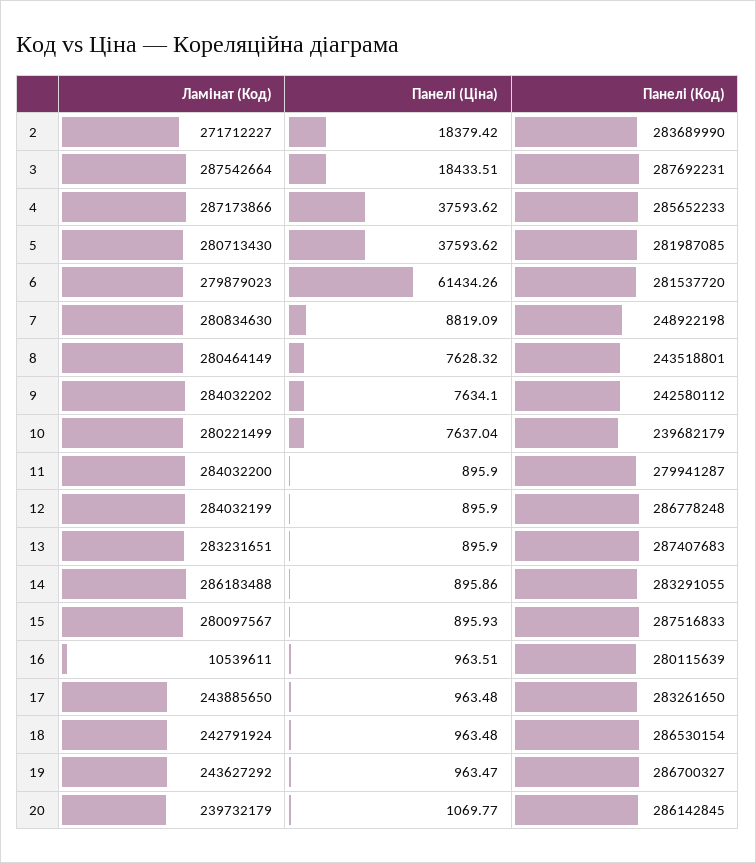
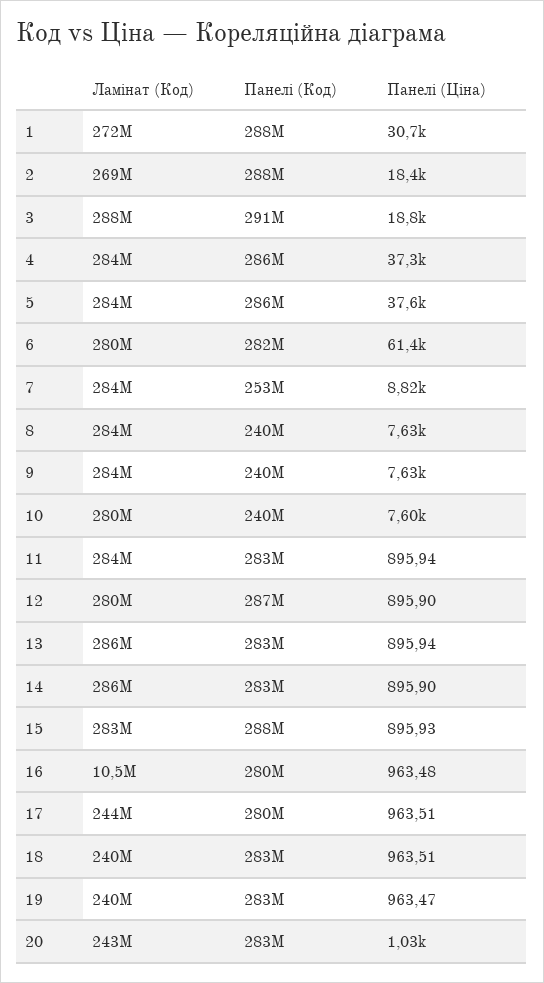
Ламінат (Код), 2: 271712227 -> 269000000
Панелі (Код), 2: 283689990 -> 288000000
Панелі (Ціна), 3: 18433.51 -> 18800
Панелі (Код), 3: 287692231 -> 291000000
Ламінат (Код), 4: 287173866 -> 284000000
Панелі (Ціна), 4: 37593.62 -> 37300
Ламінат (Код), 5: 280713430 -> 284000000
Панелі (Код), 5: 281987085 -> 286000000
Ламінат (Код), 7: 280834630 -> 284000000
Панелі (Код), 7: 248922198 -> 253000000
Ламінат (Код), 8: 280464149 -> 284000000
Панелі (Код), 8: 243518801 -> 240000000
Панелі (Код), 9: 242580112 -> 240000000
Панелі (Ціна), 10: 7637.04 -> 7600
Панелі (Ціна), 11: 895.9 -> 895.94
Панелі (Код), 11: 279941287 -> 283000000
Ламінат (Код), 12: 284032199 -> 280000000
Ламінат (Код), 13: 283231651 -> 286000000
Панелі (Ціна), 13: 895.9 -> 895.94
Панелі (Код), 13: 287407683 -> 283000000
Панелі (Ціна), 14: 895.86 -> 895.9
Ламінат (Код), 15: 280097567 -> 283000000
Панелі (Ціна), 16: 963.51 -> 963.48
Панелі (Ціна), 17: 963.48 -> 963.51
Панелі (Код), 17: 283261650 -> 280000000
Ламінат (Код), 18: 242791924 -> 240000000
Панелі (Ціна), 18: 963.48 -> 963.51
Панелі (Код), 18: 286530154 -> 283000000
Ламінат (Код), 19: 243627292 -> 240000000
Панелі (Код), 19: 286700327 -> 283000000
Ламінат (Код), 20: 239732179 -> 243000000
Панелі (Ціна), 20: 1069.77 -> 1030
Панелі (Код), 20: 286142845 -> 283000000
Ламінат (Код), 1: none -> 272000000
Панелі (Код), 1: none -> 288000000
Панелі (Ціна), 1: none -> 30700

